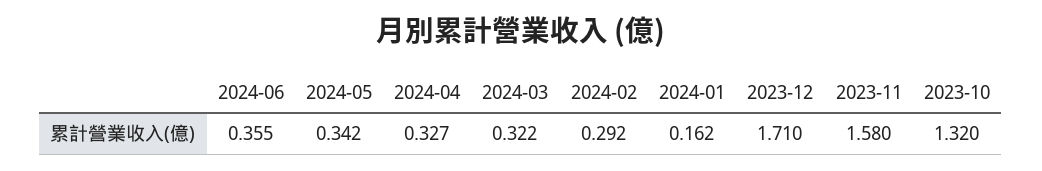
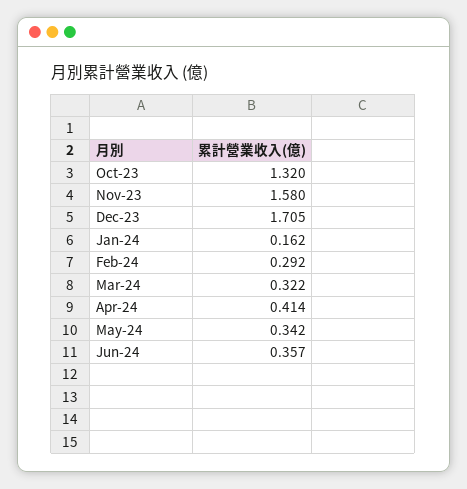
2024-06: 0.355 -> 0.357
2024-04: 0.327 -> 0.414
2023-12: 1.71 -> 1.705

